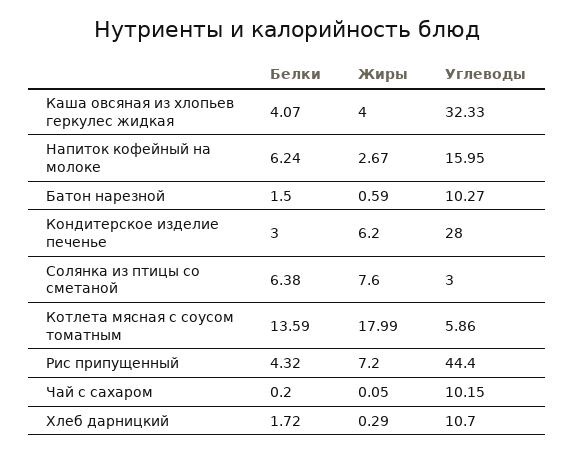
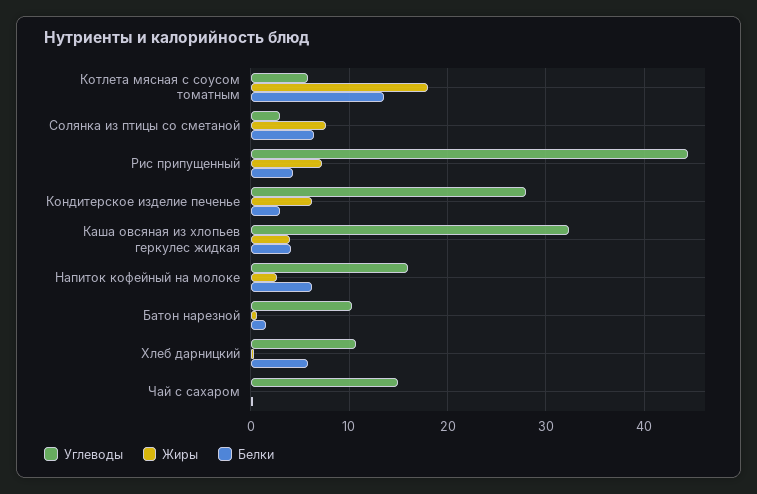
Углеводы, Чай с сахаром: 10.15 -> 15
Белки, Хлеб дарницкий: 1.72 -> 6

